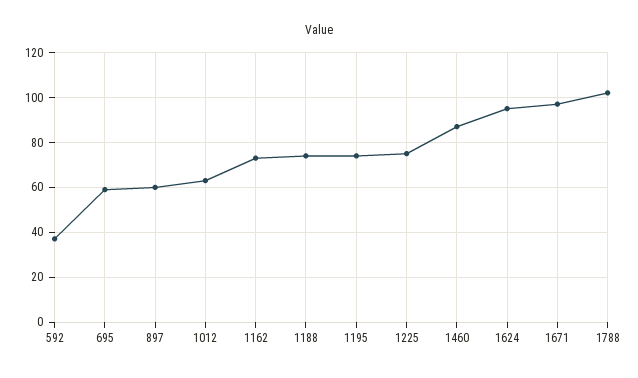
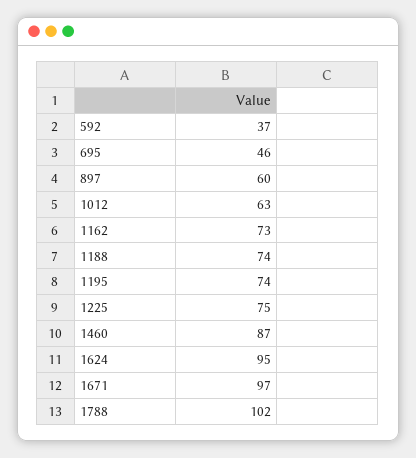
695: 60 -> 46

